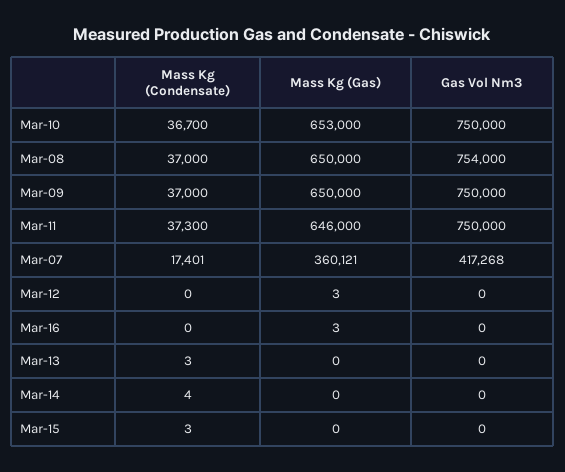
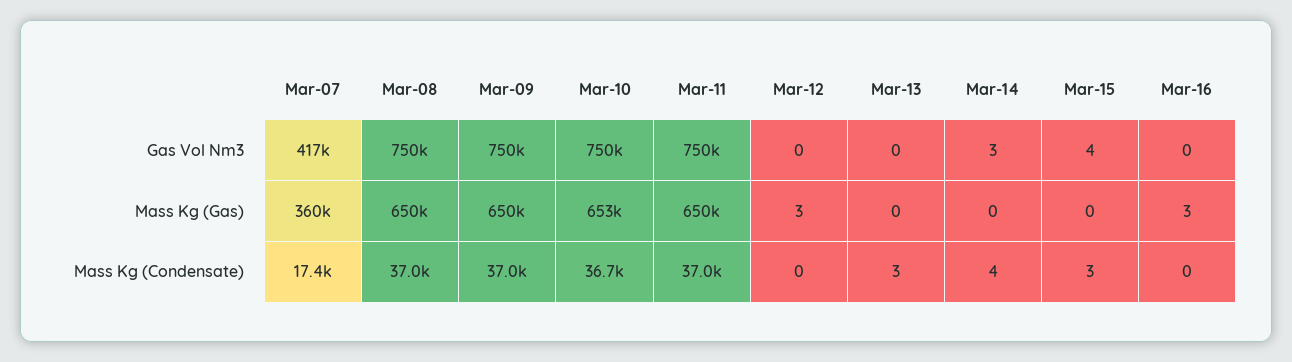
Gas Vol Nm3, Mar-08: 754000 -> 750000
Mass Kg (Condensate), Mar-11: 37300 -> 37000
Mass Kg (Gas), Mar-11: 646000 -> 650000
Gas Vol Nm3, Mar-14: 0 -> 3
Gas Vol Nm3, Mar-15: 0 -> 4

